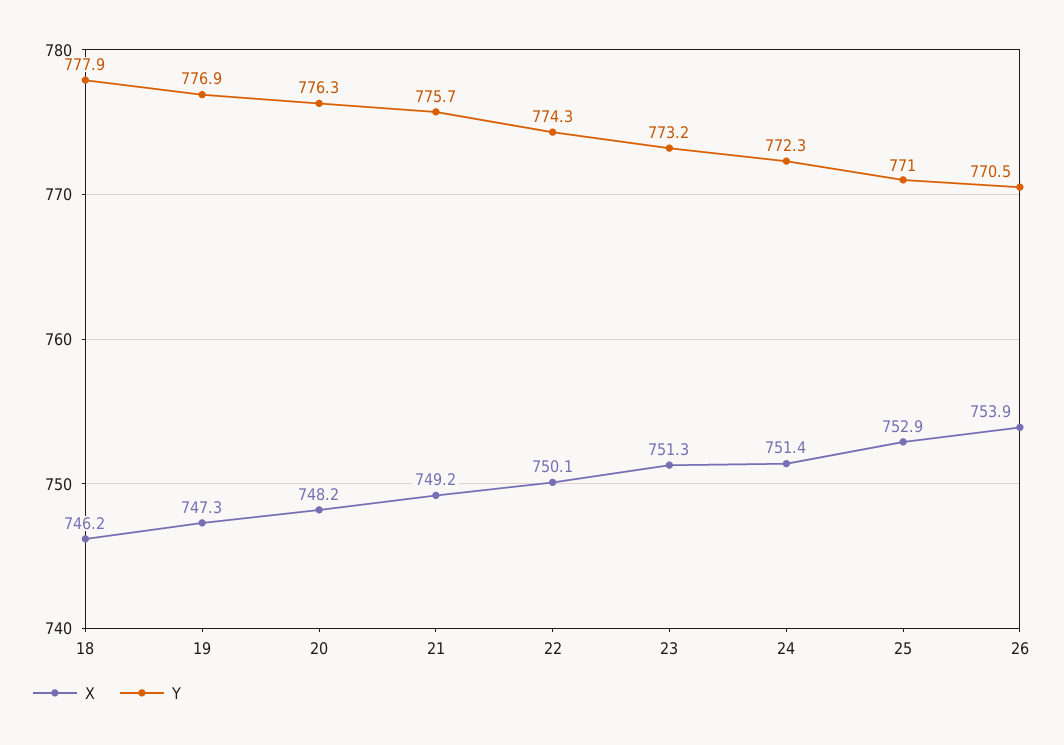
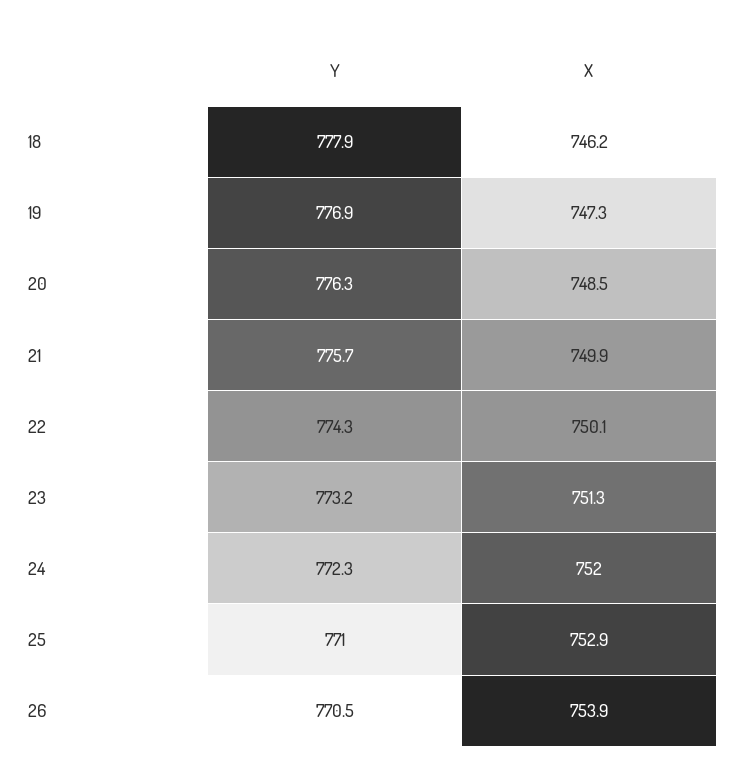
X, 20: 748.2 -> 748.5
X, 21: 749.2 -> 749.9
X, 24: 751.4 -> 752

